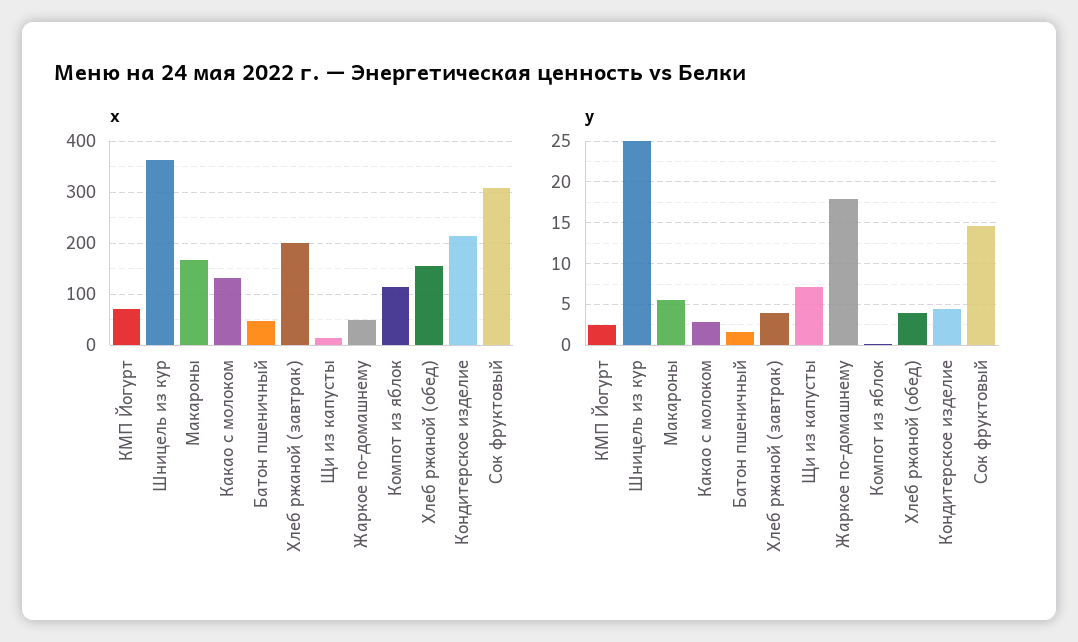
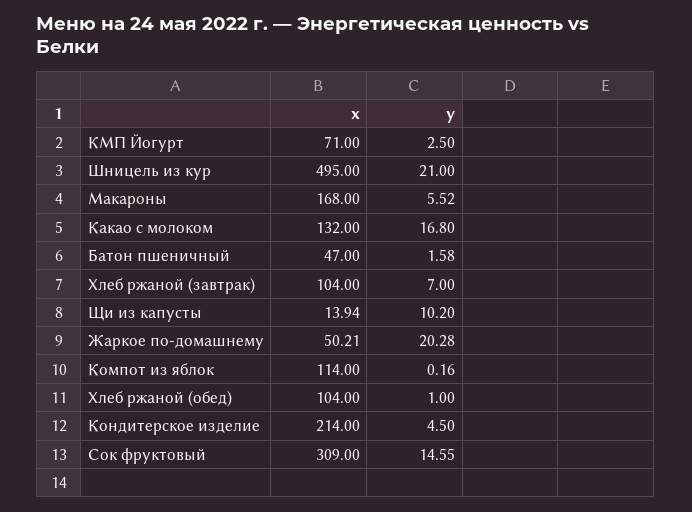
x, Шницель из кур: 360 -> 495
x, Хлеб ржаной (завтрак): 200 -> 104
x, Хлеб ржаной (обед): 160 -> 104
y, Шницель из кур: 25 -> 21
y, Какао с молоком: 3 -> 16.8
y, Хлеб ржаной (завтрак): 4 -> 7
y, Щи из капусты: 7 -> 10.2
y, Жаркое по-домашнему: 18 -> 20.28
y, Хлеб ржаной (обед): 4 -> 1

